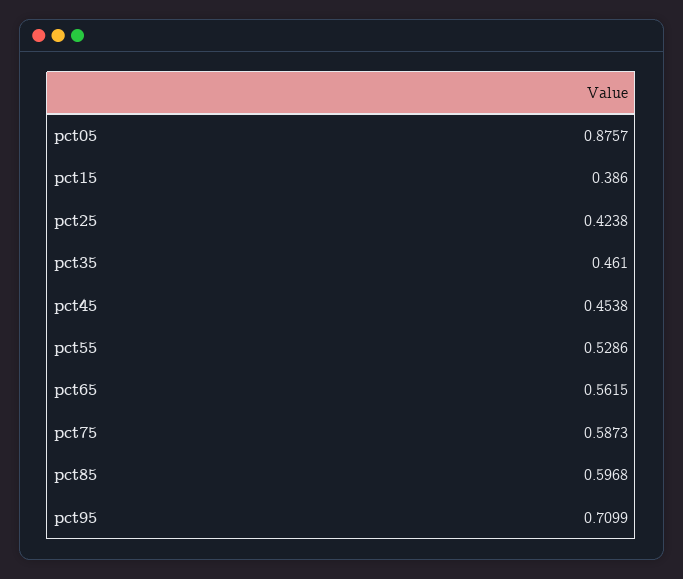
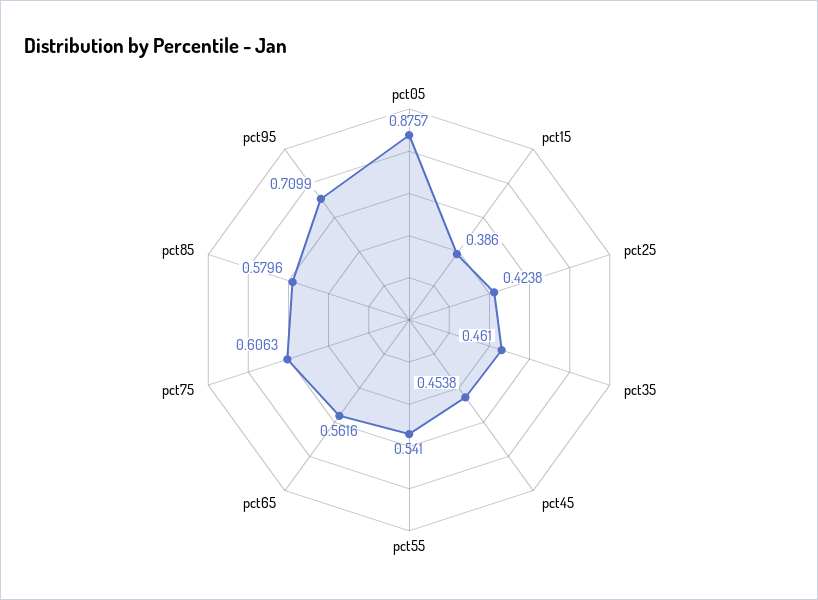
pct55: 0.5286 -> 0.541
pct65: 0.5615 -> 0.5616
pct75: 0.5873 -> 0.6063
pct85: 0.5968 -> 0.5796

